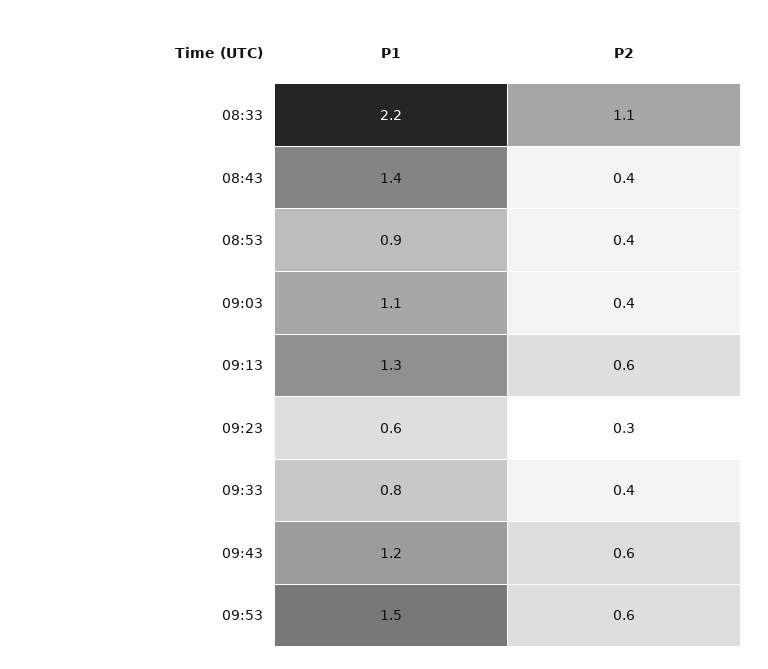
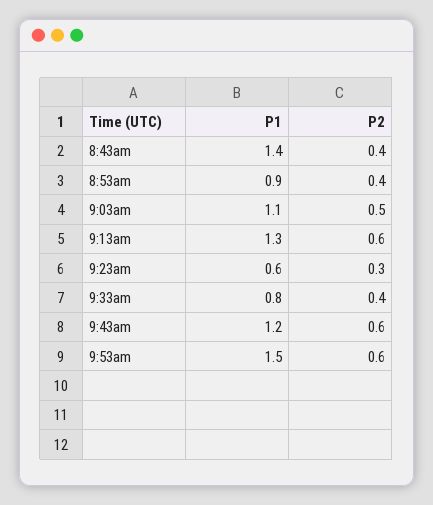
P1, 08:33: 2.2 -> none
P2, 08:33: 1.1 -> none
P2, 09:03: 0.4 -> 0.5

